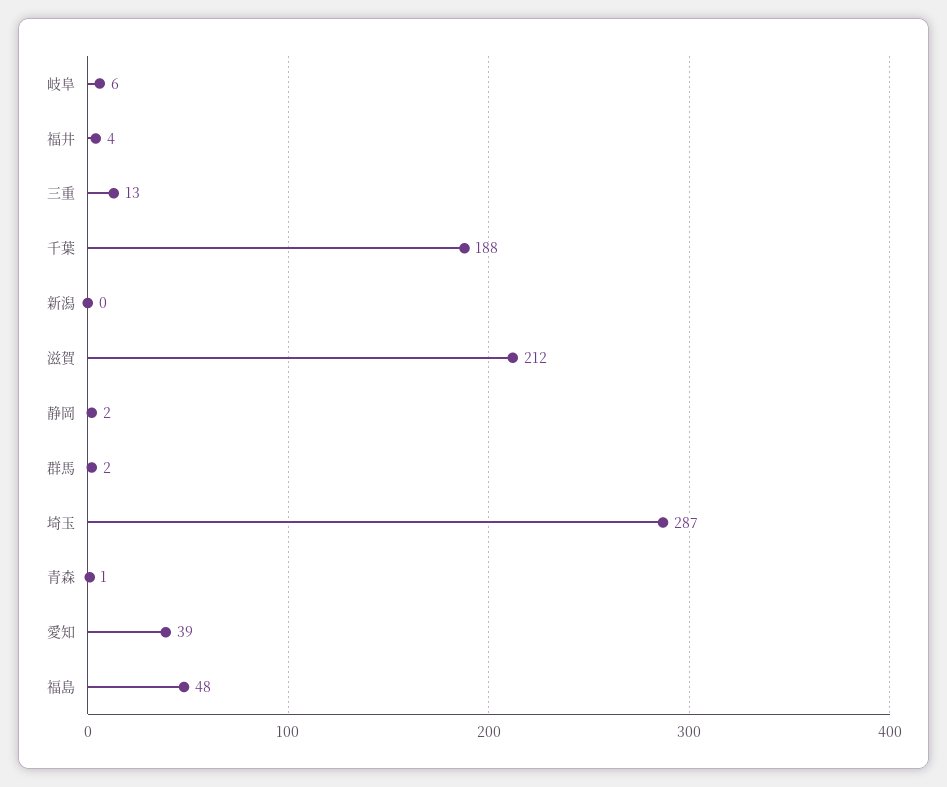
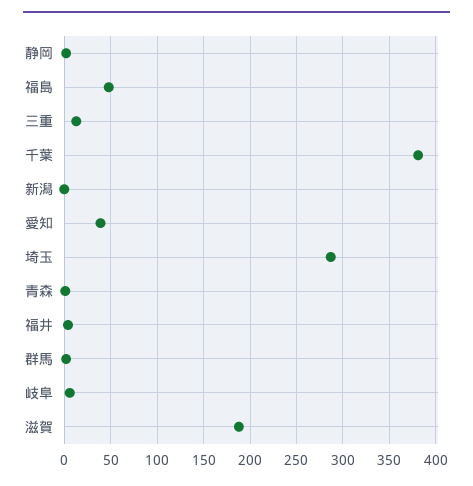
千葉: 188 -> 380
滋賀: 212 -> 190

